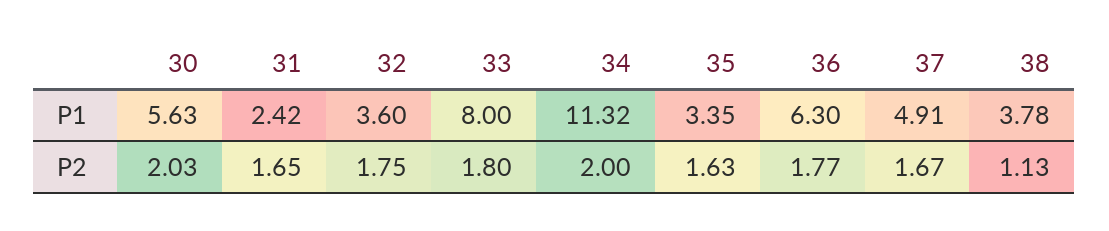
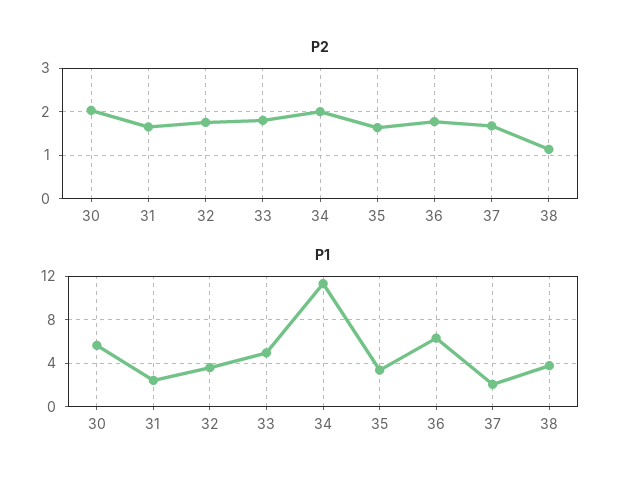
P1, 33: 8 -> 5
P1, 37: 4.91 -> 2

